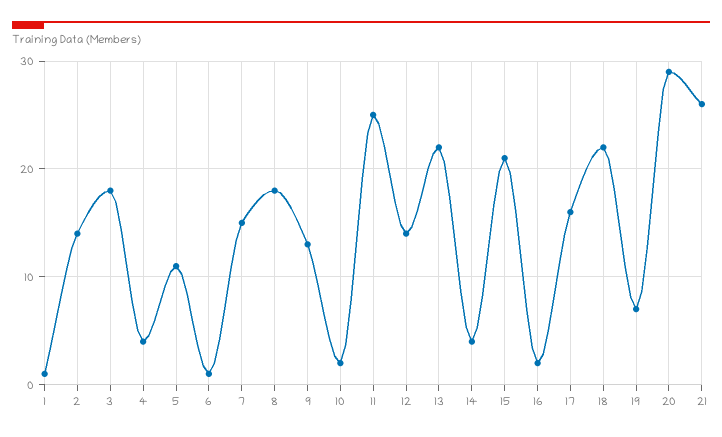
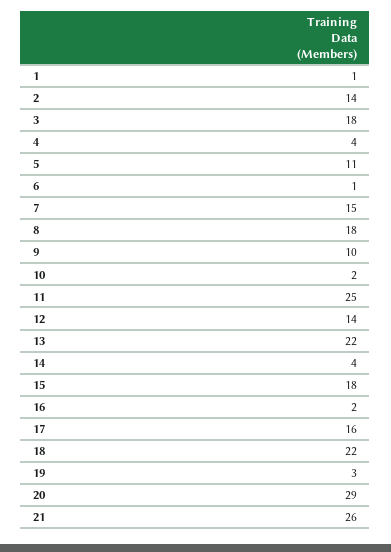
9: 13 -> 10
15: 21 -> 18
19: 7 -> 3

